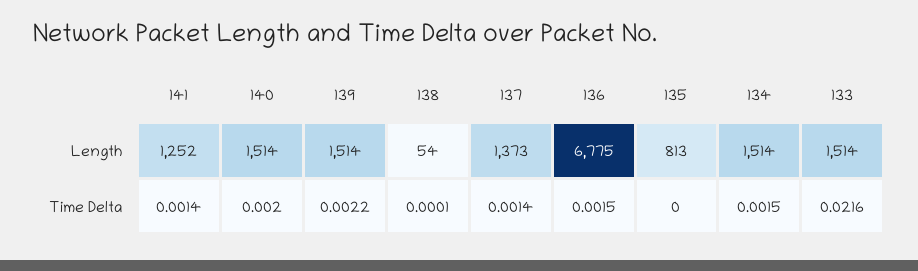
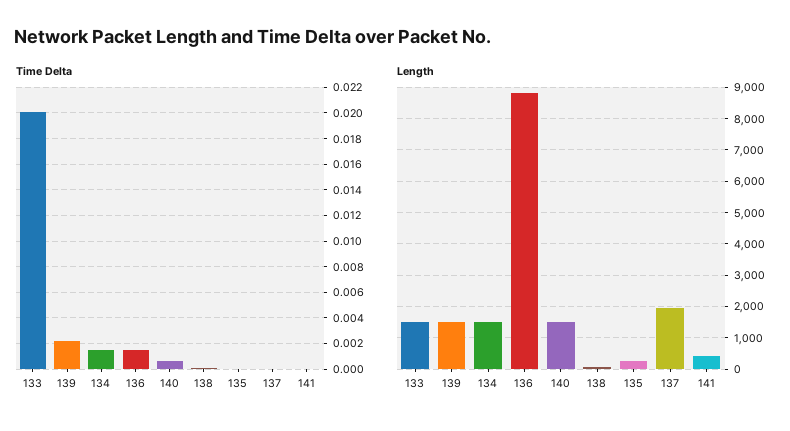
Length, 141: 1252 -> 400
Length, 137: 1373 -> 2000
Length, 136: 6775 -> 8800
Length, 135: 813 -> 200
Time Delta, 141: 0.0014 -> 0
Time Delta, 140: 0.002 -> 0.0005
Time Delta, 137: 0.0014 -> 0
Time Delta, 133: 0.0216 -> 0.02

